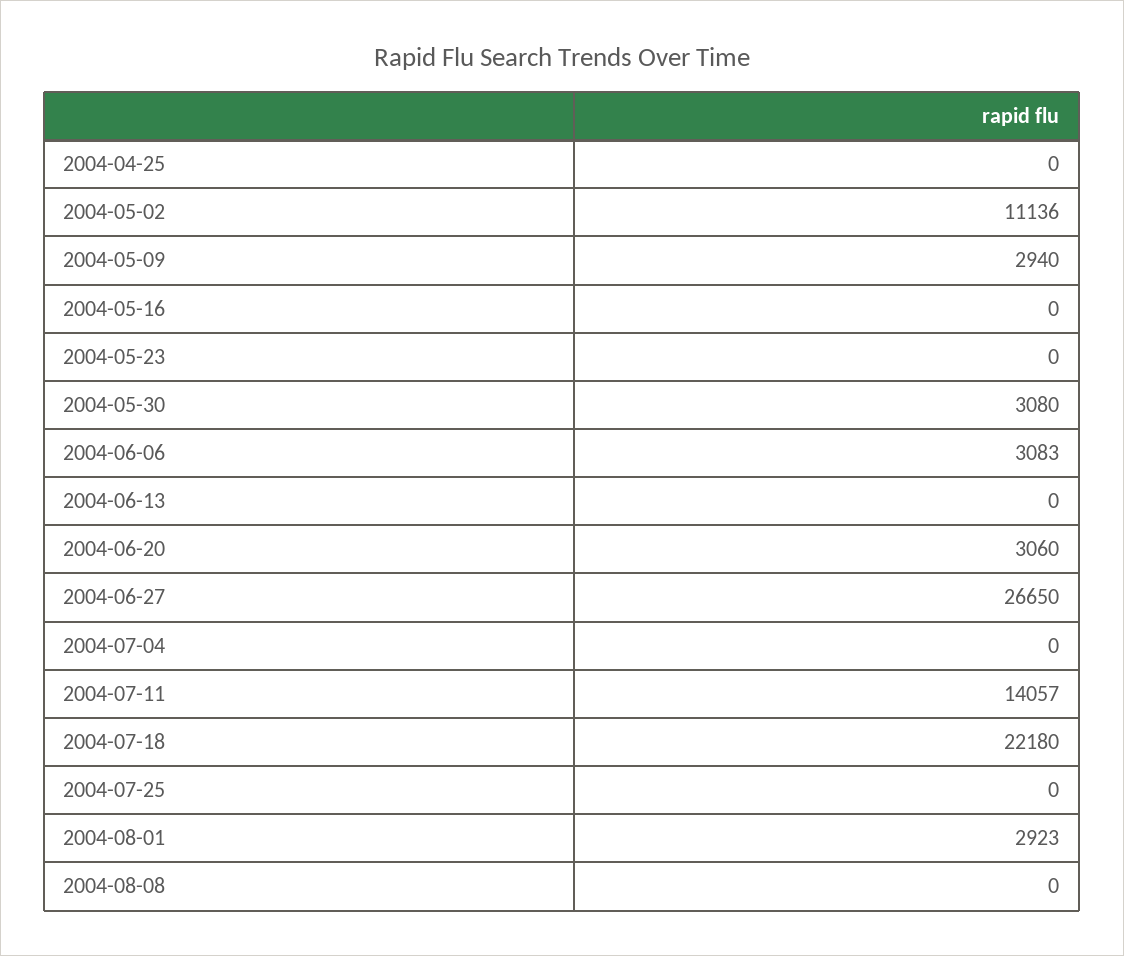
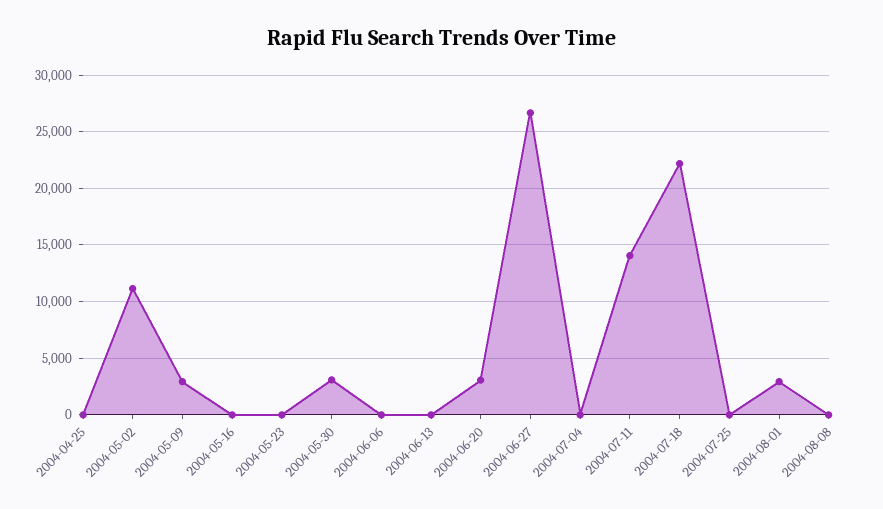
2004-06-06: 3083 -> 0

